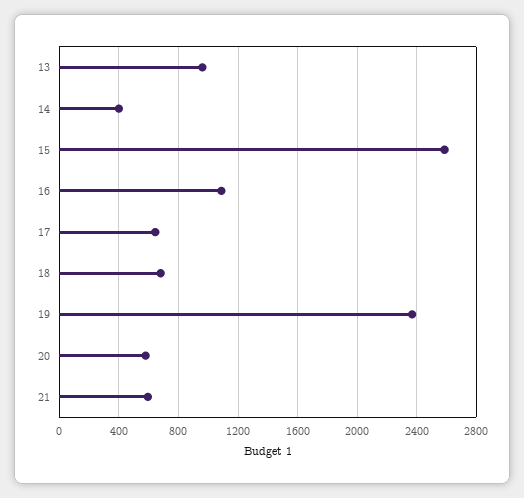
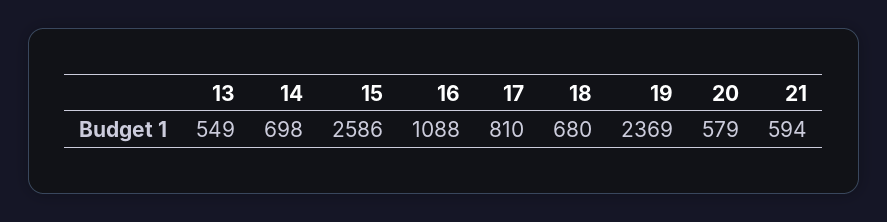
13: 950 -> 549
14: 400 -> 698
17: 650 -> 810

